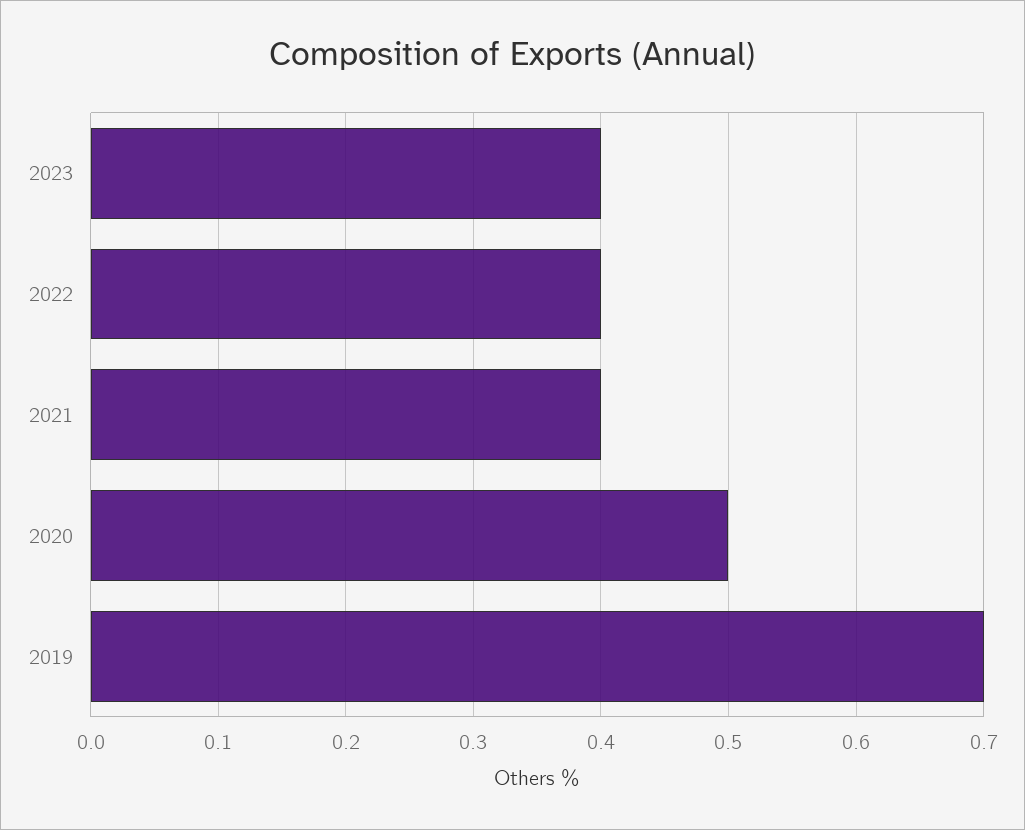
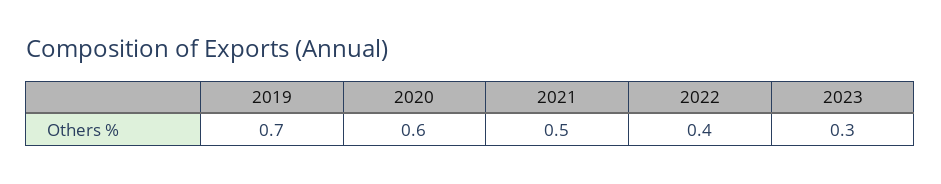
2023: 0.4 -> 0.3
2021: 0.4 -> 0.5
2020: 0.5 -> 0.6

